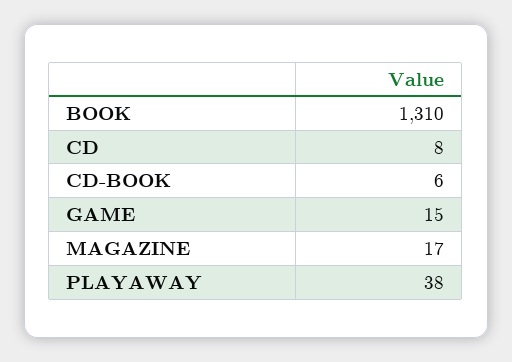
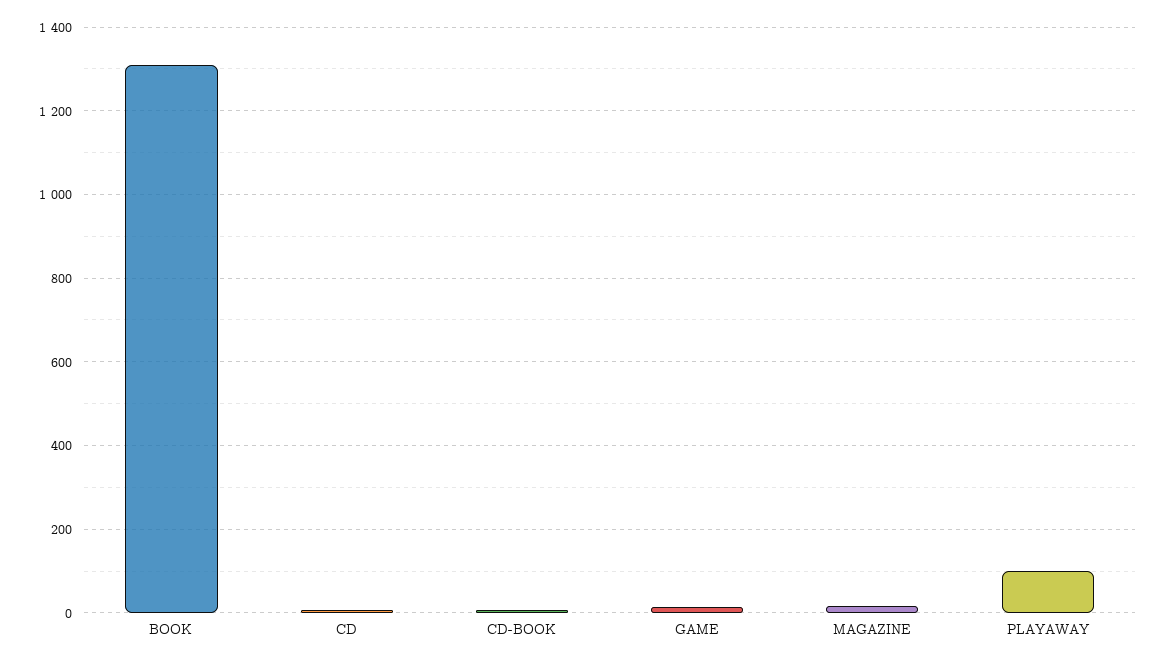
PLAYAWAY: 38 -> 100

